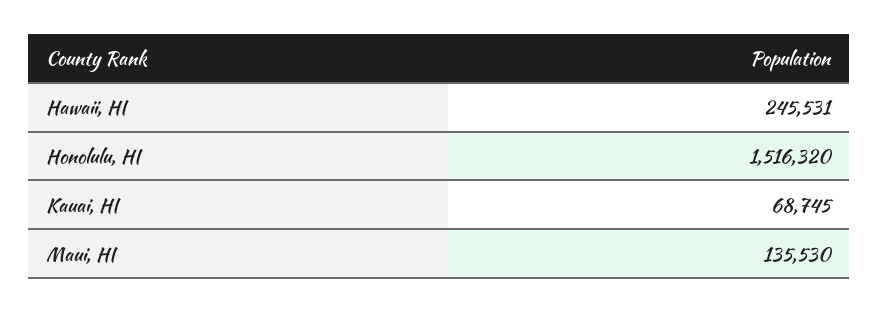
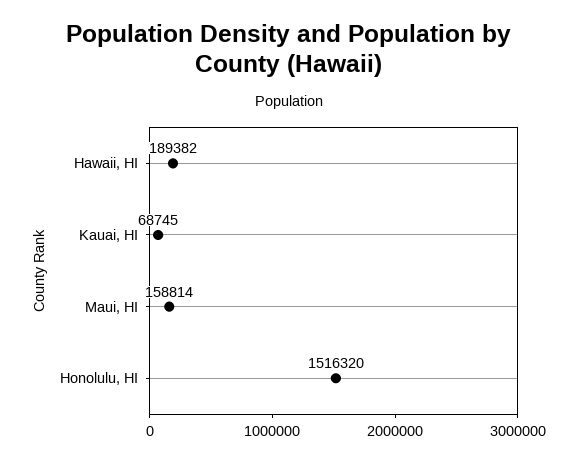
Hawaii, HI: 245531 -> 189382
Maui, HI: 135530 -> 158814

